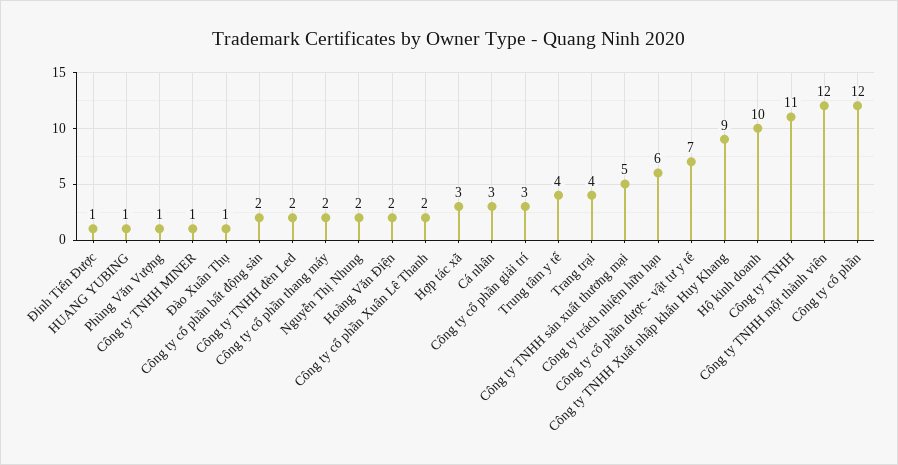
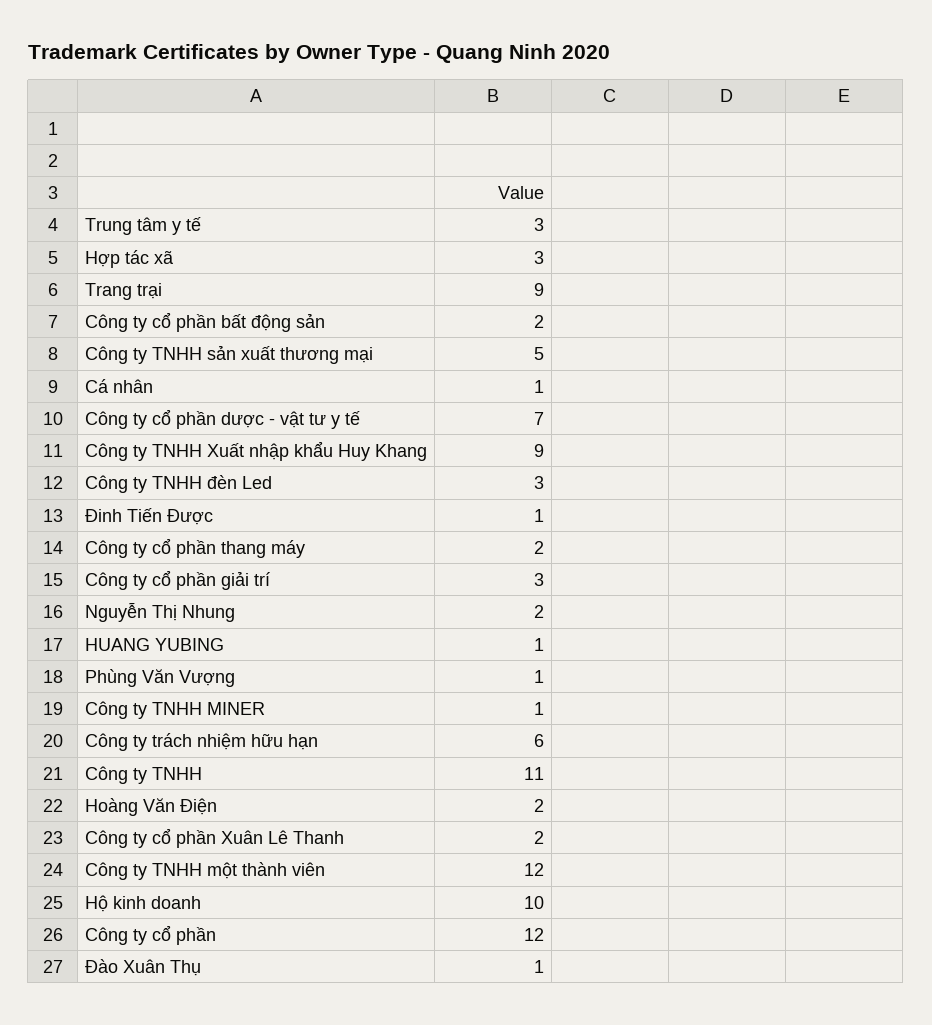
Công ty TNHH đèn Led: 2 -> 3
Cá nhân: 3 -> 1
Trung tâm y tế: 4 -> 3
Trang trại: 4 -> 9

